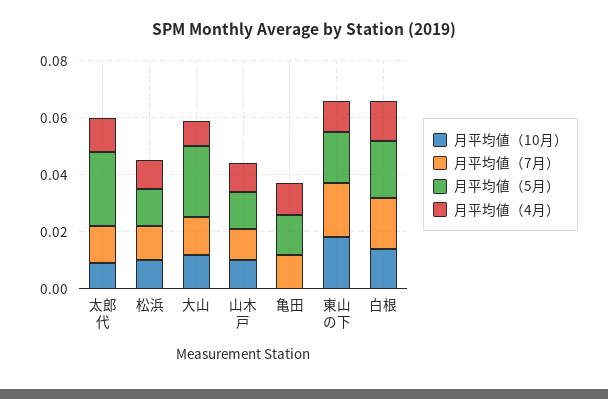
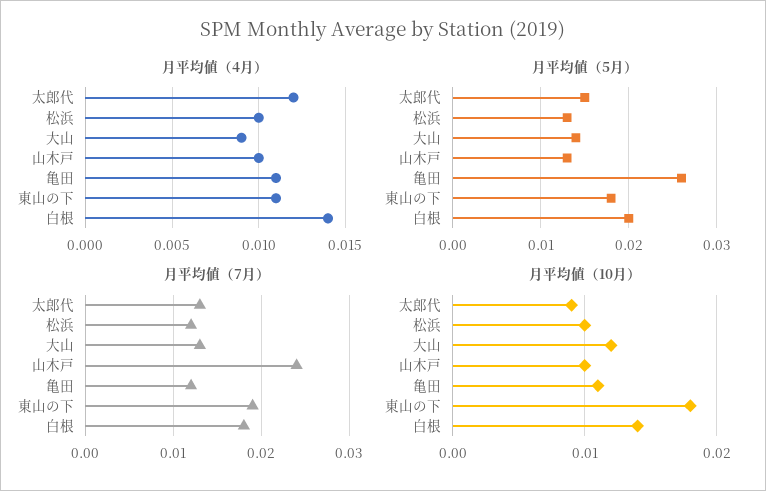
月平均値（5月）, 太郎代: 0.025 -> 0.015
月平均値（5月）, 大山: 0.025 -> 0.014
月平均値（7月）, 山木戸: 0.01 -> 0.024
月平均値（10月）, 亀田: 0 -> 0.011
月平均値（5月）, 亀田: 0.015 -> 0.026

